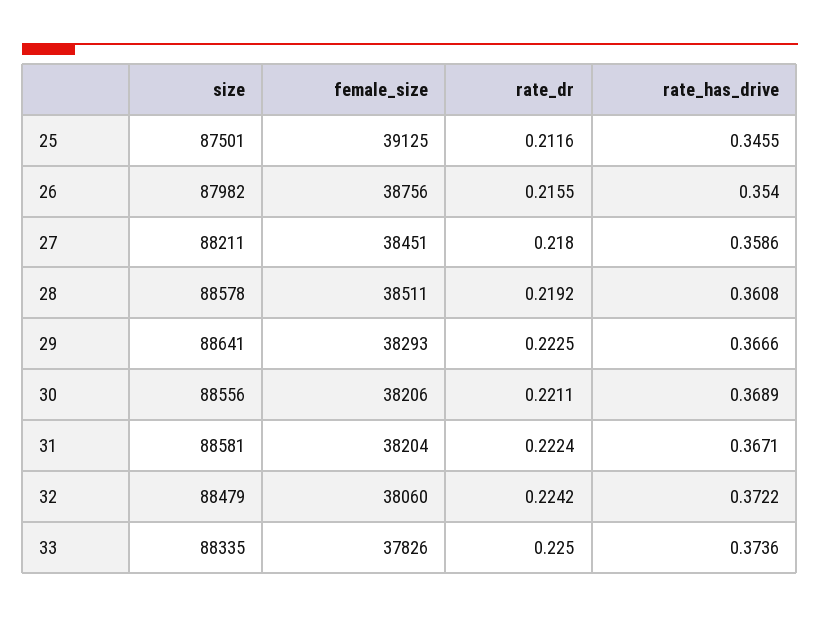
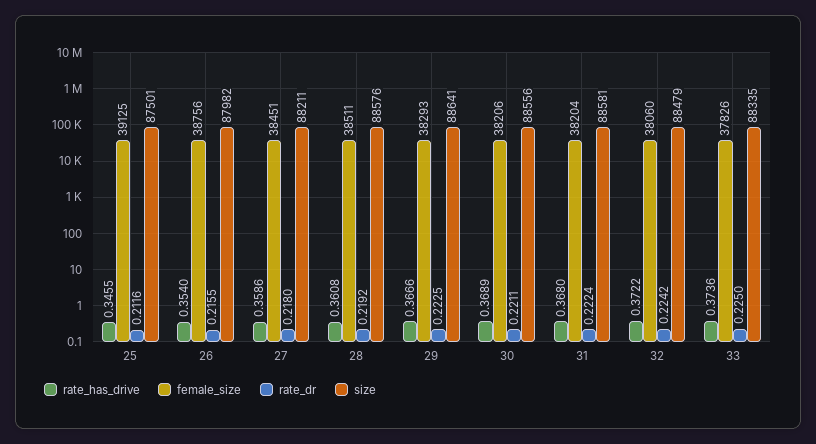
size, 28: 88578 -> 88576
rate_has_drive, 31: 0.3671 -> 0.368

